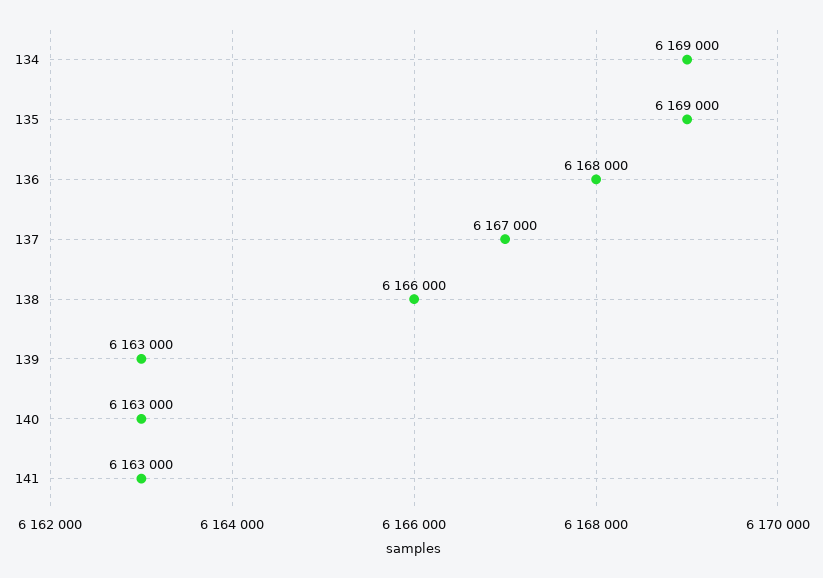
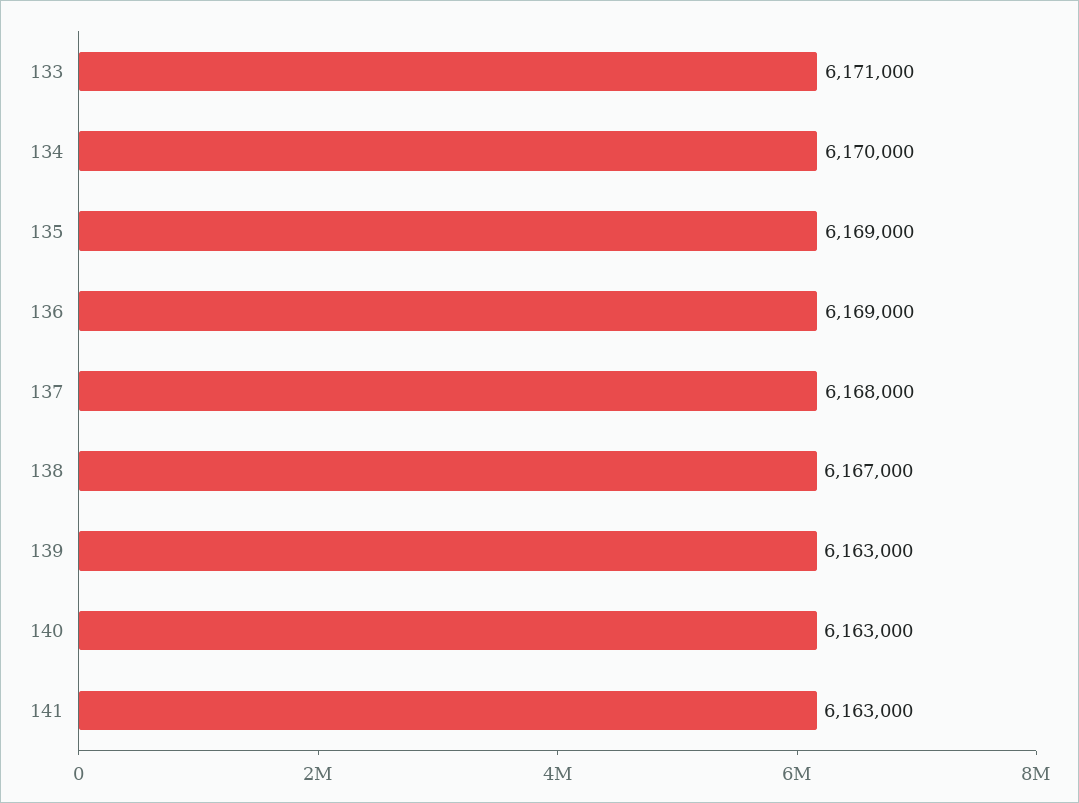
134: 6169000 -> 6170000
136: 6168000 -> 6169000
137: 6167000 -> 6168000
138: 6166000 -> 6167000
133: none -> 6171000

